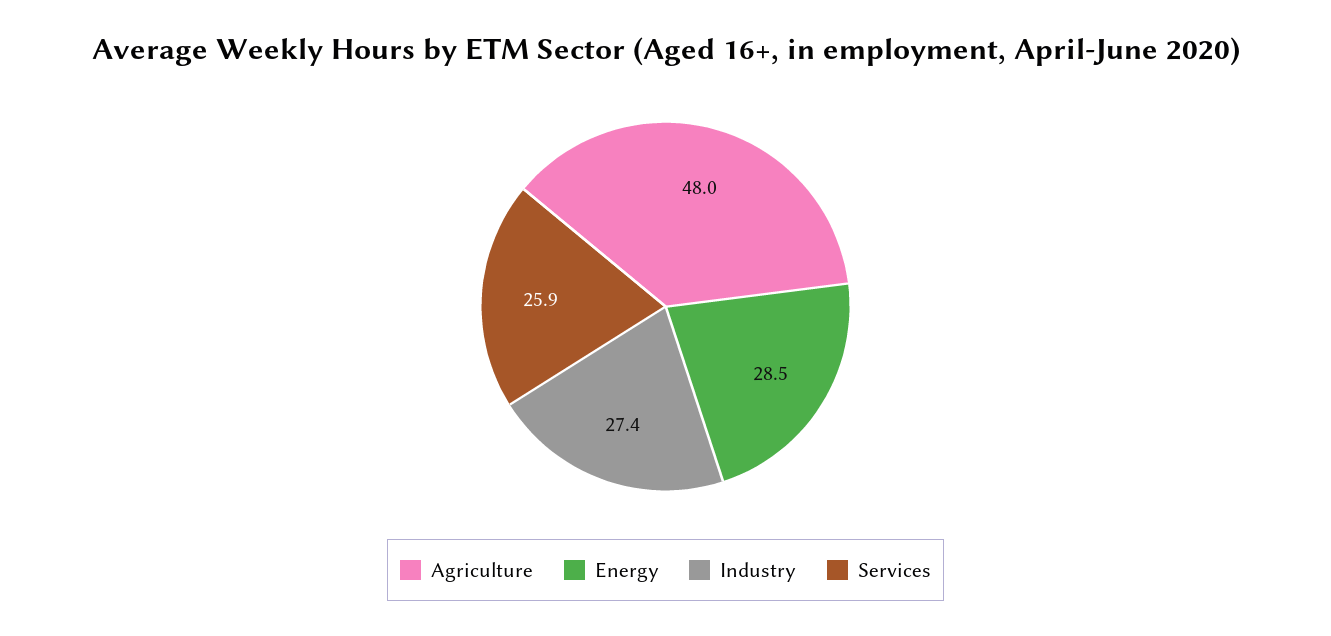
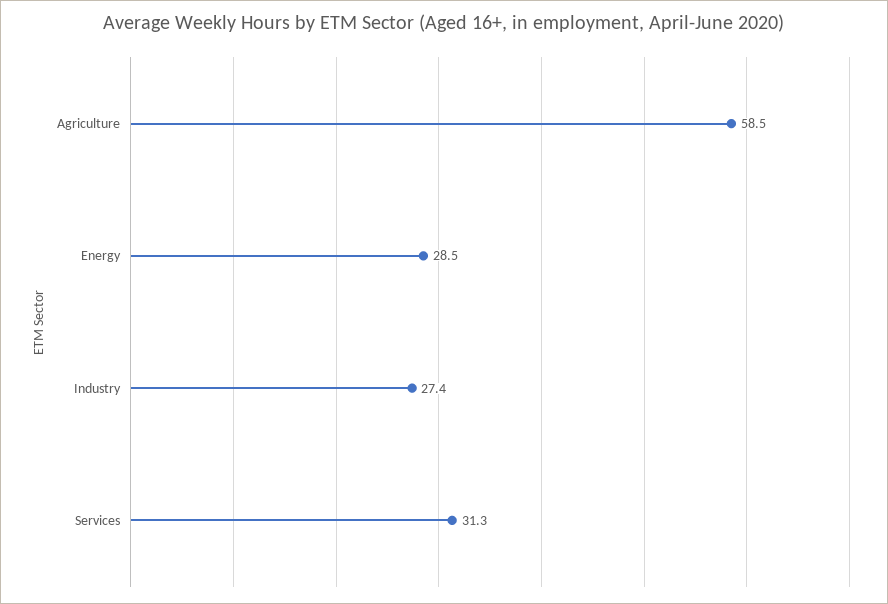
Agriculture: 48 -> 58.5
Services: 25.9 -> 31.3

